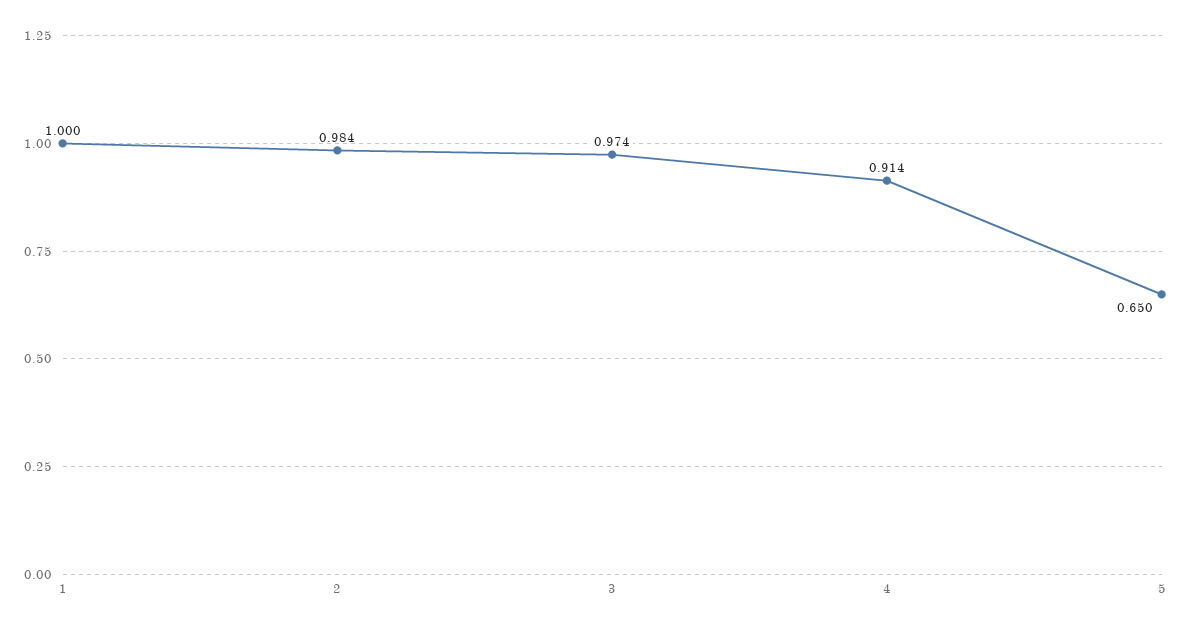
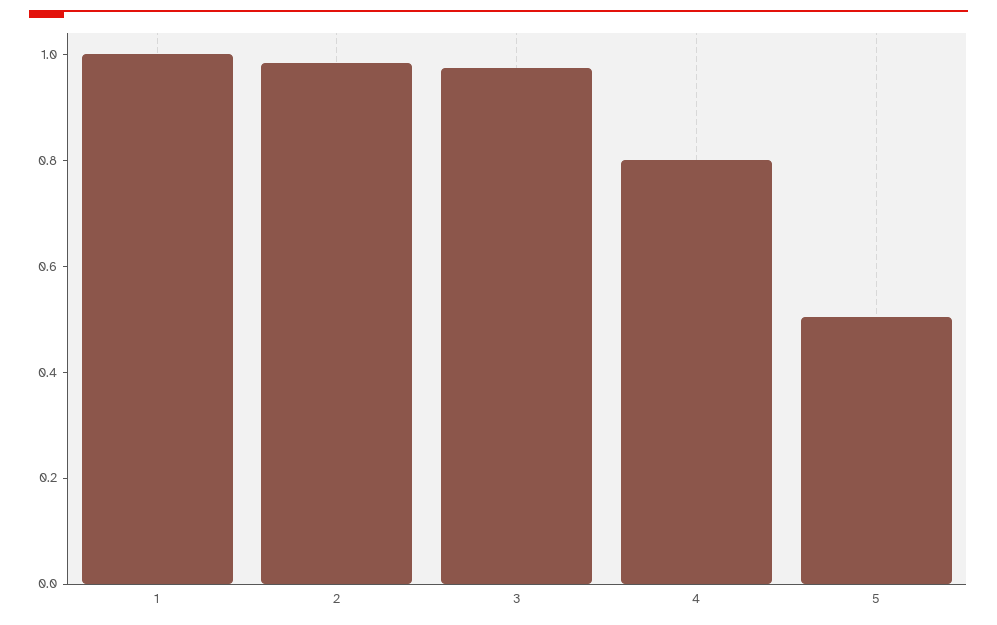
4: 0.914 -> 0.8
5: 0.65 -> 0.5

